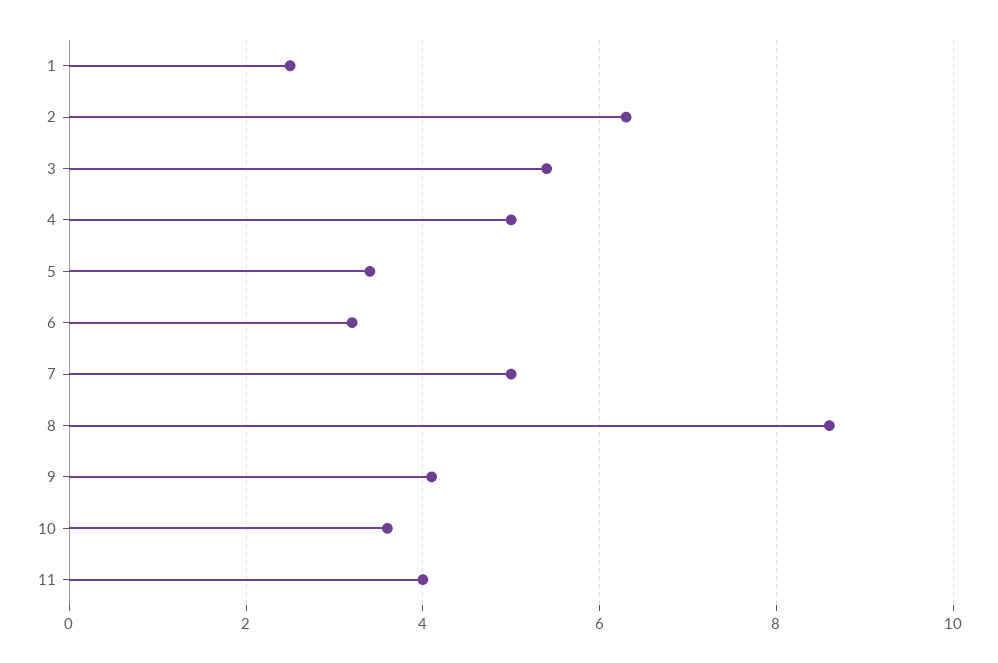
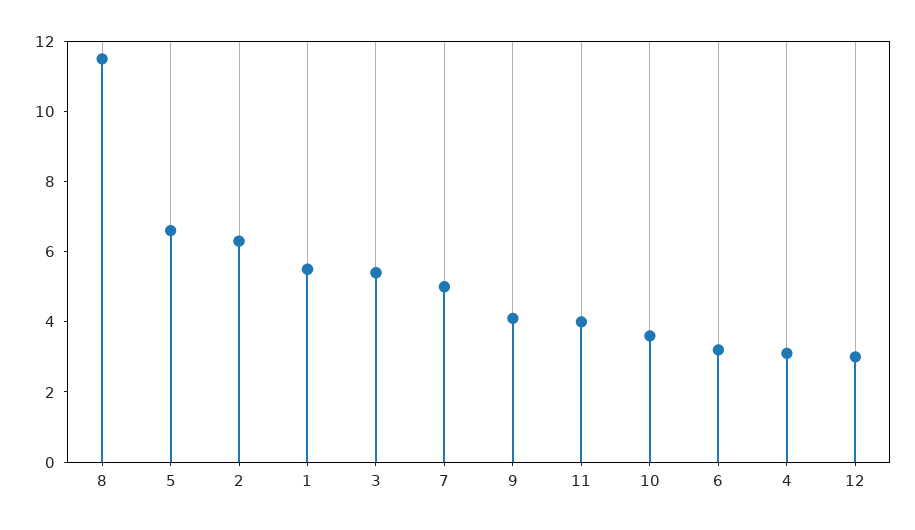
1: 2.5 -> 5.5
4: 5 -> 3
5: 3.5 -> 6.5
8: 8.5 -> 11.5
12: none -> 3

